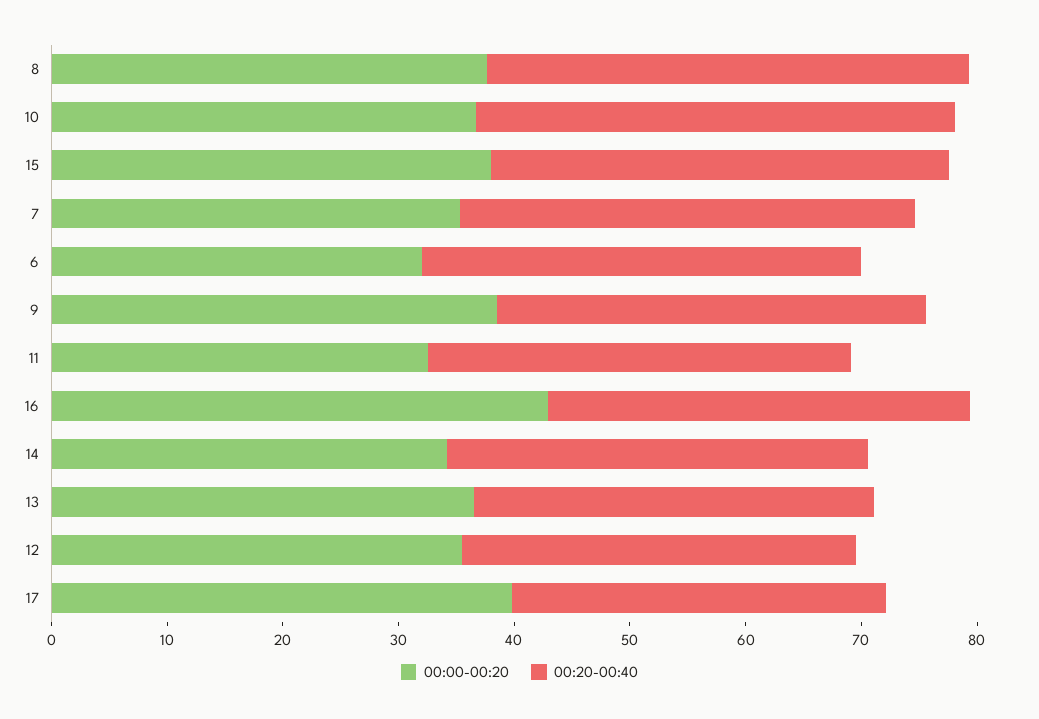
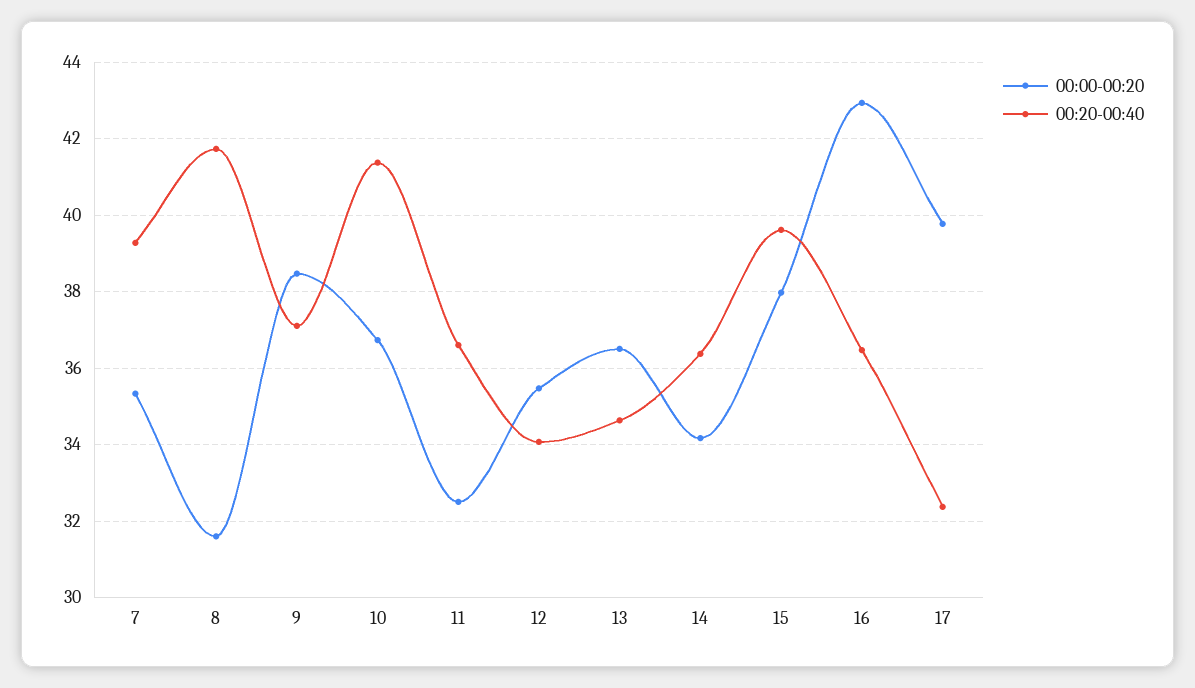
00:00-00:20, 8: 38 -> 31.6
00:00-00:20, 6: 32 -> none
00:20-00:40, 6: 38 -> none

